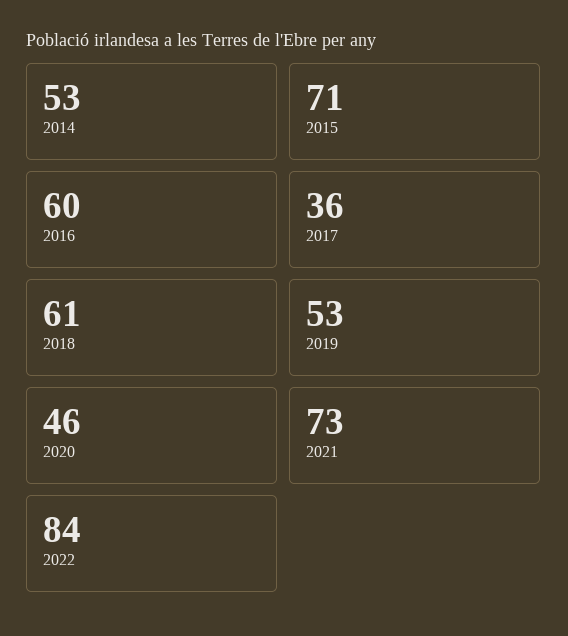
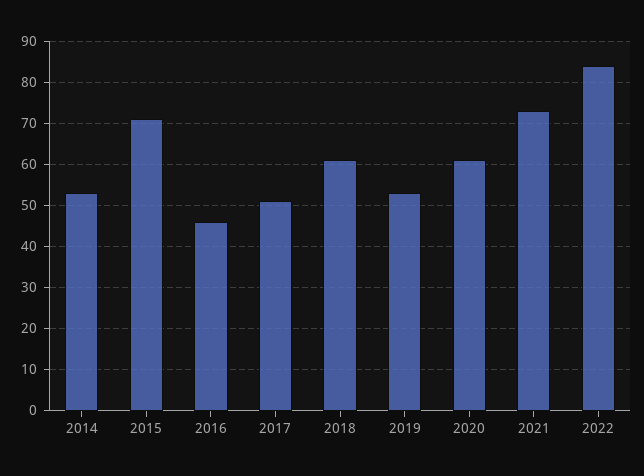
2016: 60 -> 45
2017: 36 -> 50
2020: 46 -> 60

